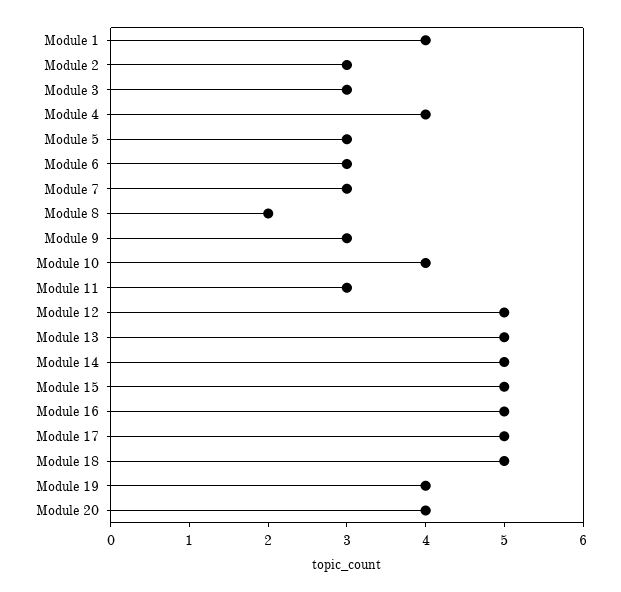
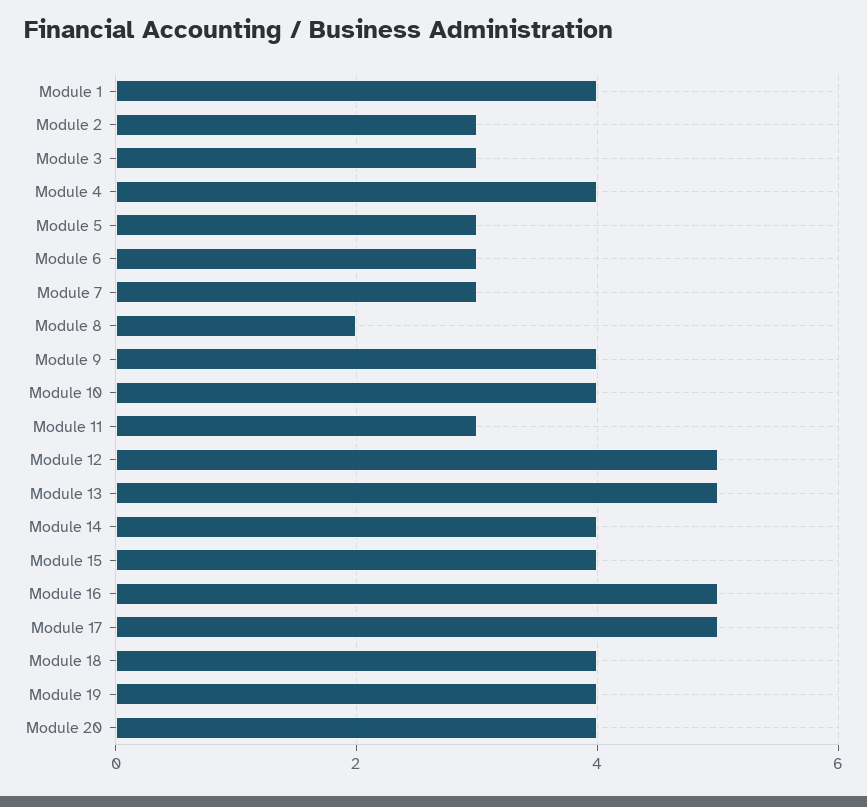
Module 9: 3 -> 4
Module 14: 5 -> 4
Module 15: 5 -> 4
Module 18: 5 -> 4

